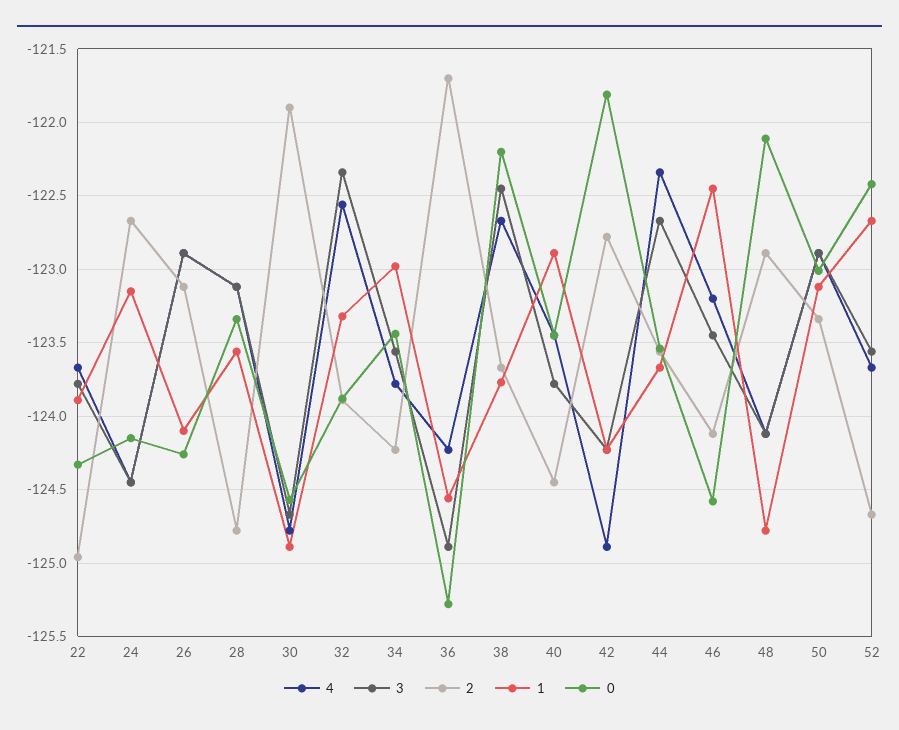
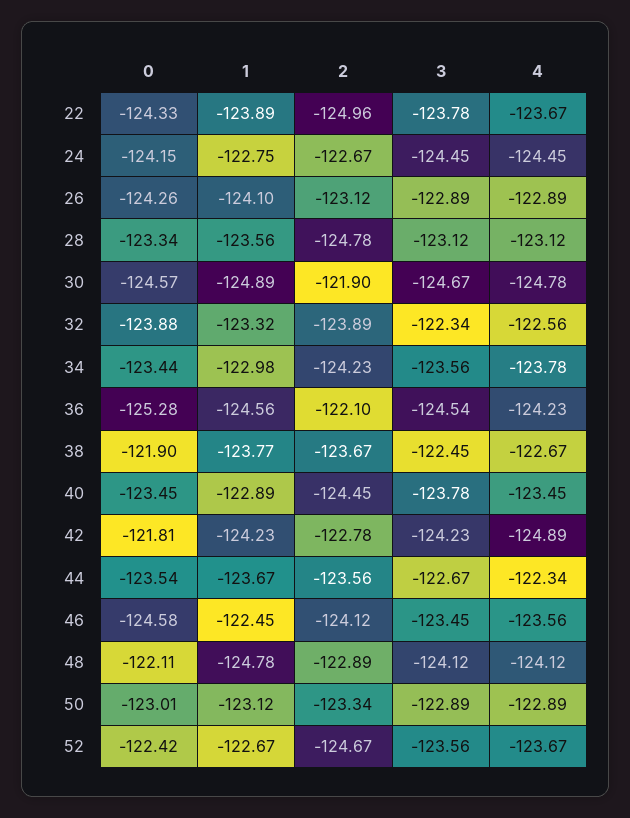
1, 24: -123.15 -> -122.75
3, 36: -124.9 -> -124.54
2, 36: -121.7 -> -122.1
0, 38: -122.2 -> -121.9
4, 46: -123.2 -> -123.56

